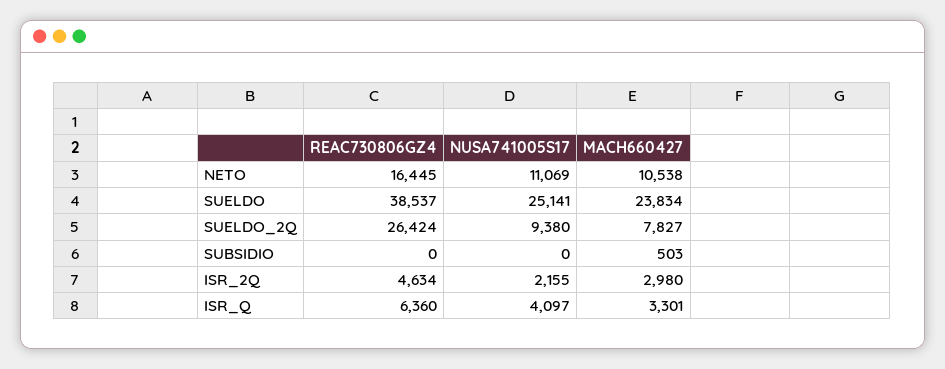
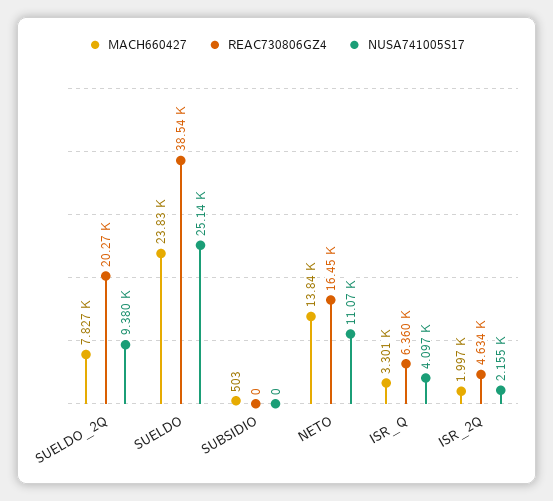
MACH660427, NETO: 10538 -> 13840
REAC730806GZ4, SUELDO_2Q: 26424 -> 20270
MACH660427, ISR_2Q: 2980 -> 1997

